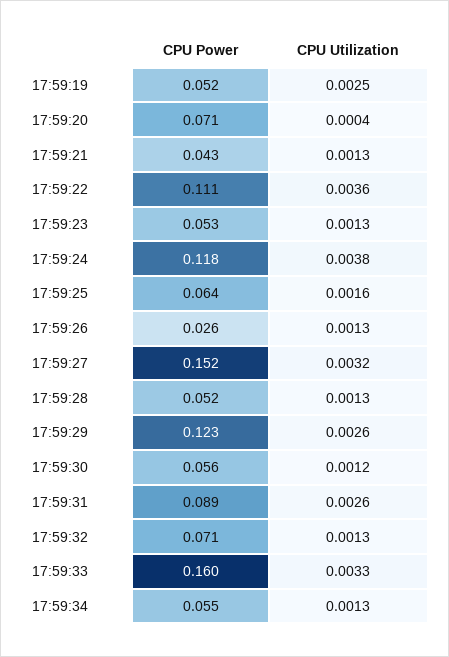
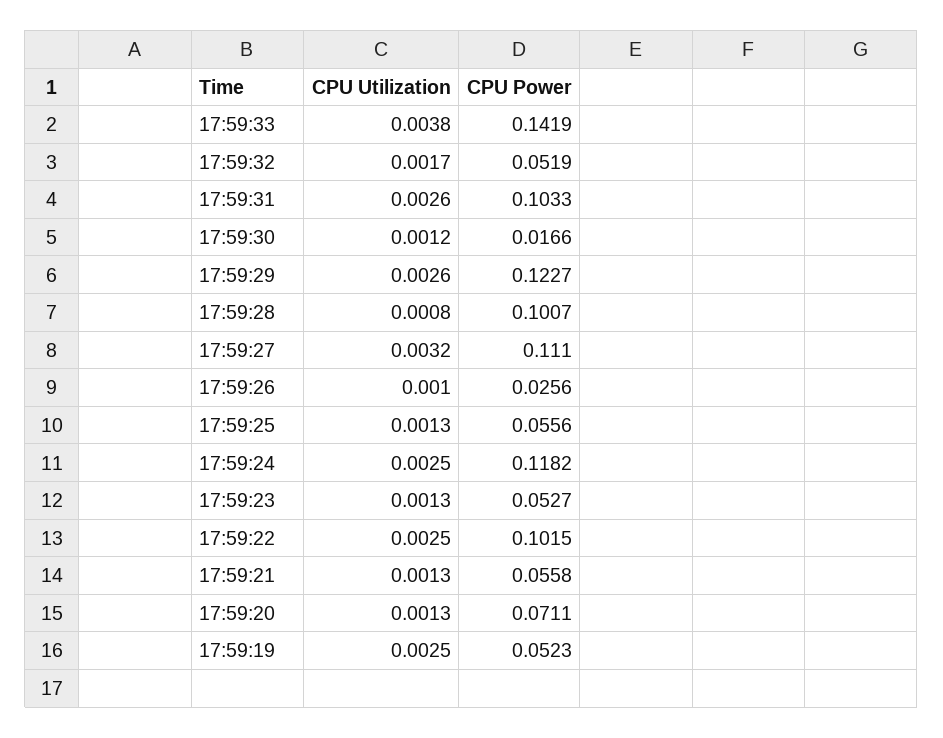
CPU Utilization, 17:59:20: 0.0004 -> 0.0013
CPU Power, 17:59:21: 0.043 -> 0.0558
CPU Power, 17:59:22: 0.111 -> 0.1015
CPU Utilization, 17:59:22: 0.0036 -> 0.0025
CPU Utilization, 17:59:24: 0.0038 -> 0.0025
CPU Power, 17:59:25: 0.064 -> 0.0556
CPU Utilization, 17:59:25: 0.0016 -> 0.0013
CPU Utilization, 17:59:26: 0.0013 -> 0.001
CPU Power, 17:59:27: 0.152 -> 0.111
CPU Power, 17:59:28: 0.052 -> 0.1007
CPU Utilization, 17:59:28: 0.0013 -> 0.0008
CPU Power, 17:59:30: 0.056 -> 0.0166
CPU Power, 17:59:31: 0.089 -> 0.1033
CPU Power, 17:59:32: 0.071 -> 0.0519
CPU Utilization, 17:59:32: 0.0013 -> 0.0017
CPU Power, 17:59:33: 0.16 -> 0.1419
CPU Utilization, 17:59:33: 0.0033 -> 0.0038
CPU Power, 17:59:34: 0.055 -> none
CPU Utilization, 17:59:34: 0.0013 -> none

